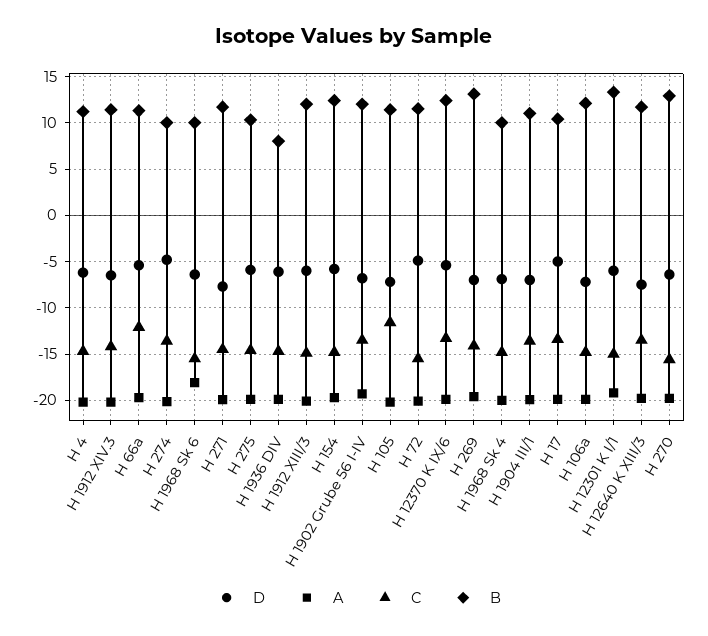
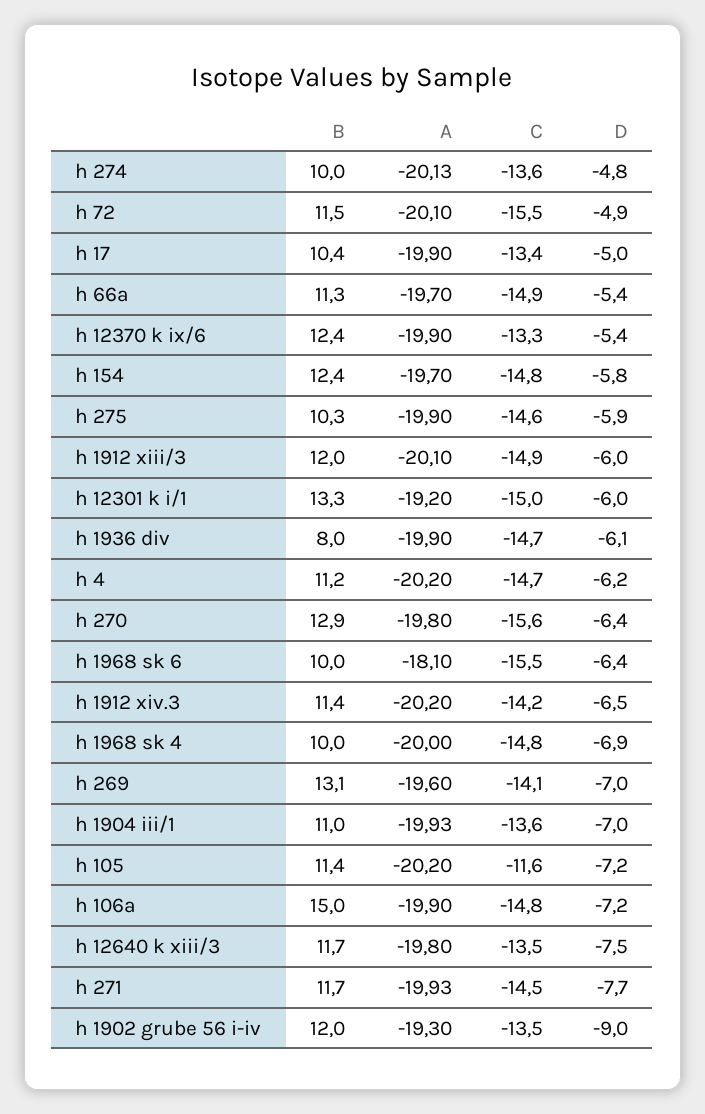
C, H 66a: -12 -> -14.9
D, H 1902 Grube 56 I-IV: -7 -> -9
B, H 106a: 12 -> 15

